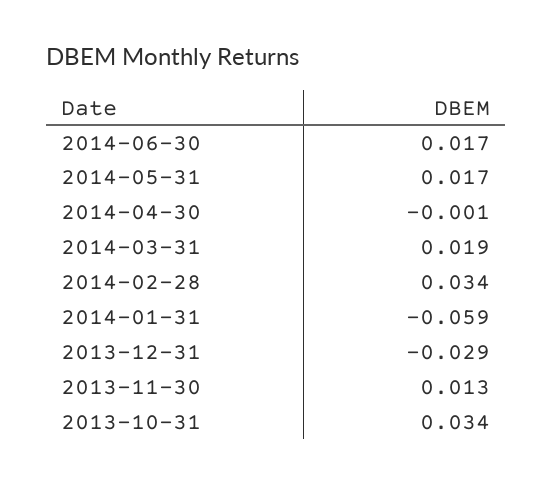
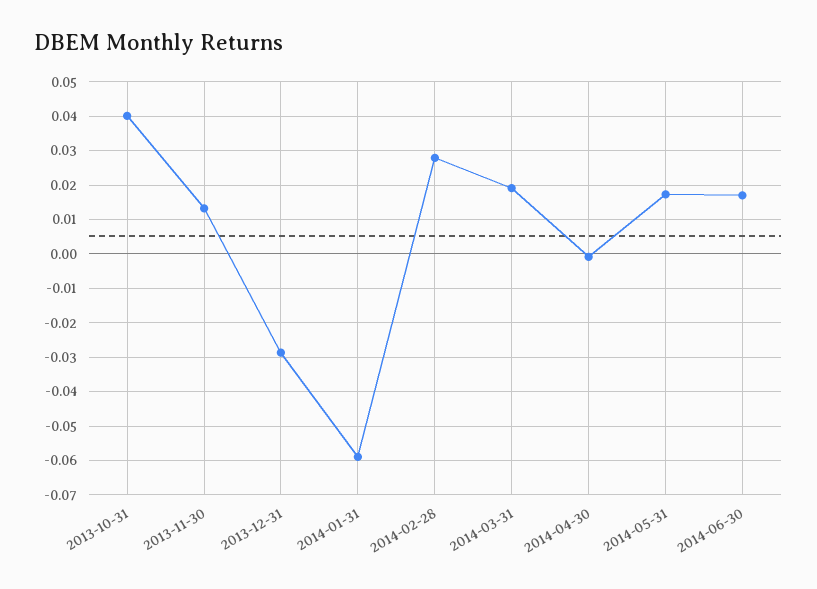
2014-02-28: 0.034 -> 0.028
2013-10-31: 0.034 -> 0.04

